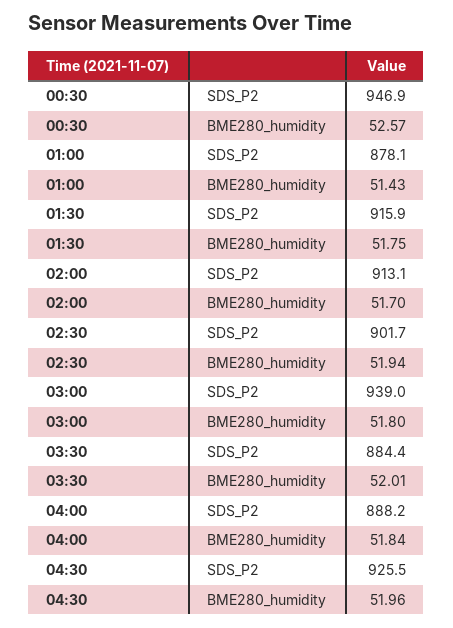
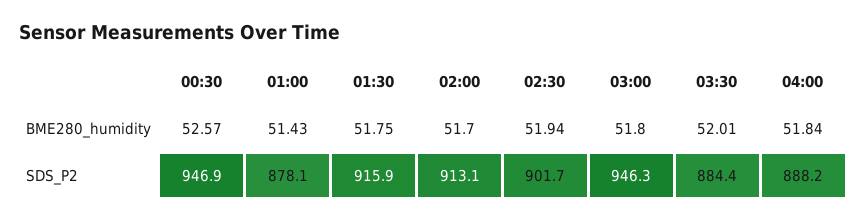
03:00, SDS_P2: 939 -> 946.3
04:30, SDS_P2: 925.5 -> none
04:30, BME280_humidity: 51.96 -> none

